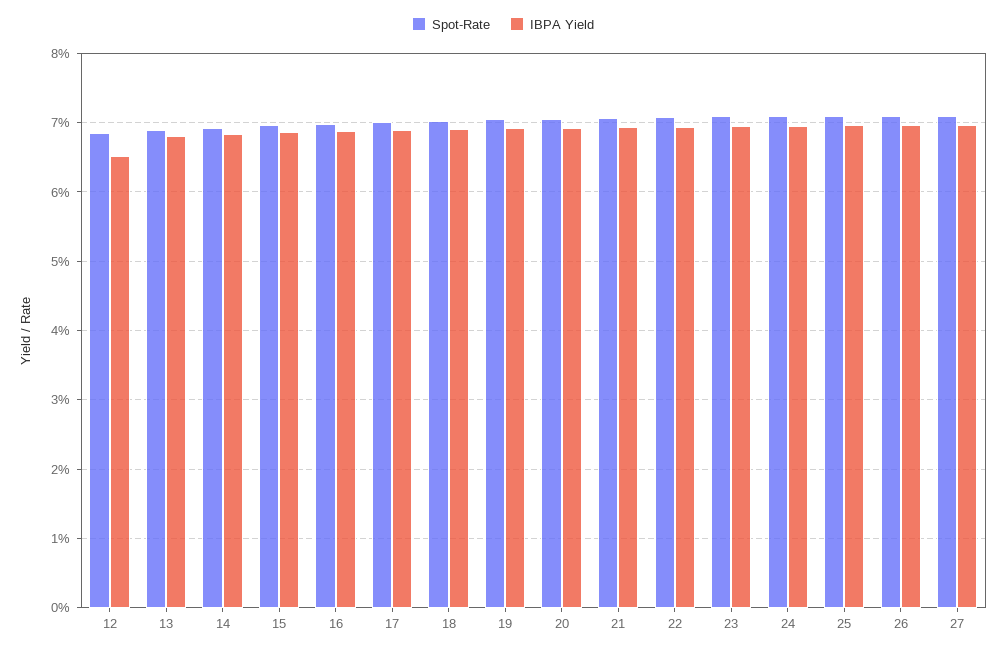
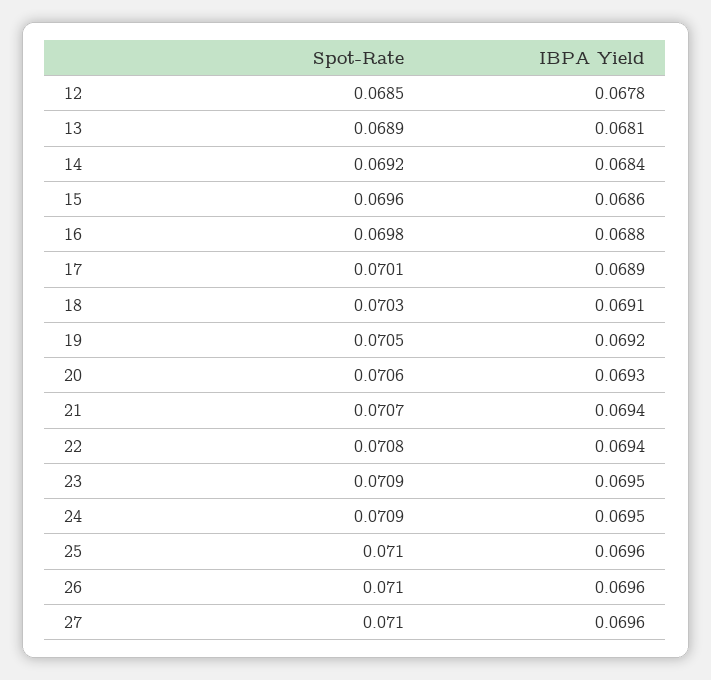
IBPA Yield, 12: 0.065 -> 0.0678

